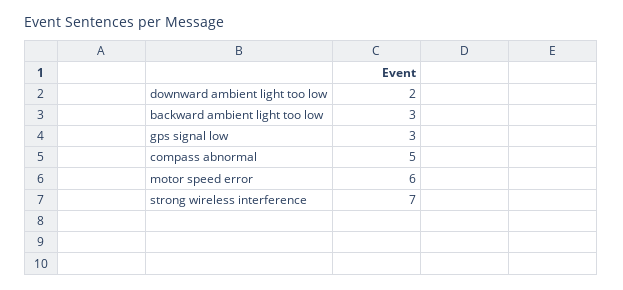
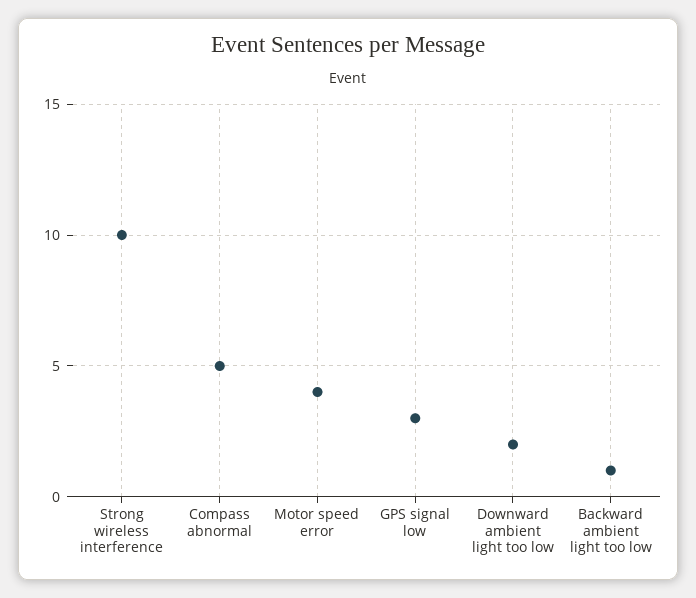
backward ambient light too low: 3 -> 1
motor speed error: 6 -> 4
strong wireless interference: 7 -> 10

